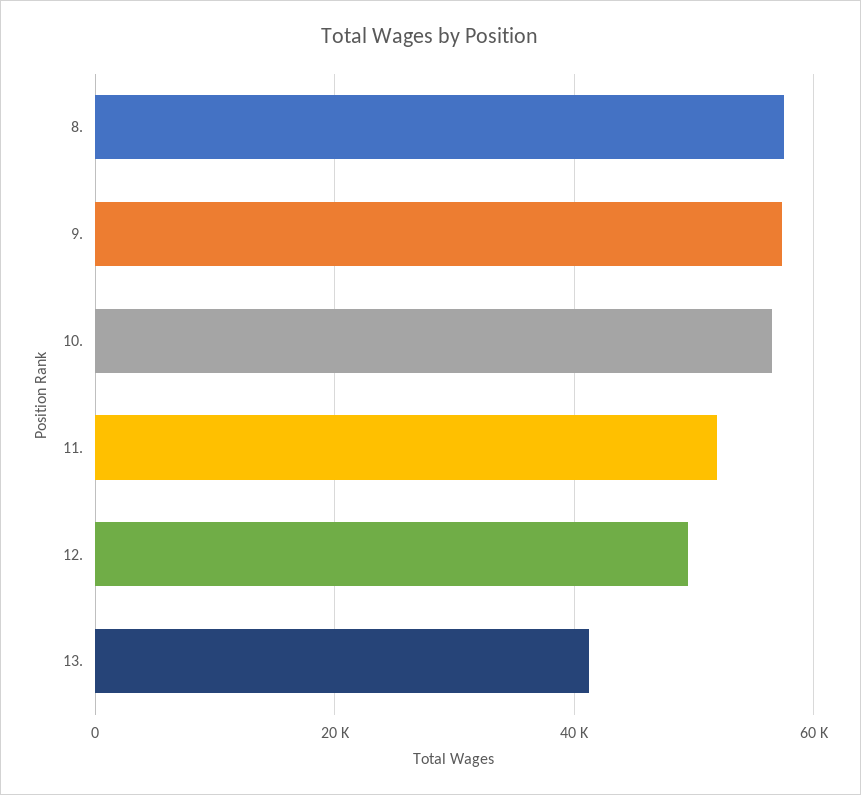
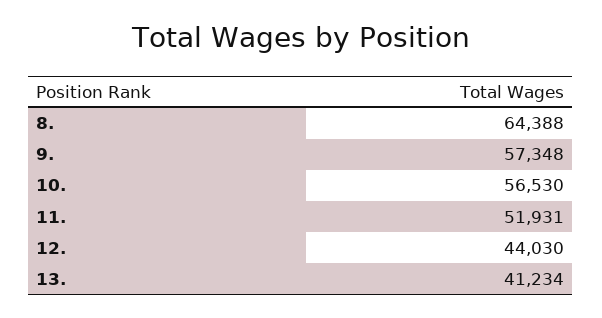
8.: 58000 -> 64388
12.: 50000 -> 44030

